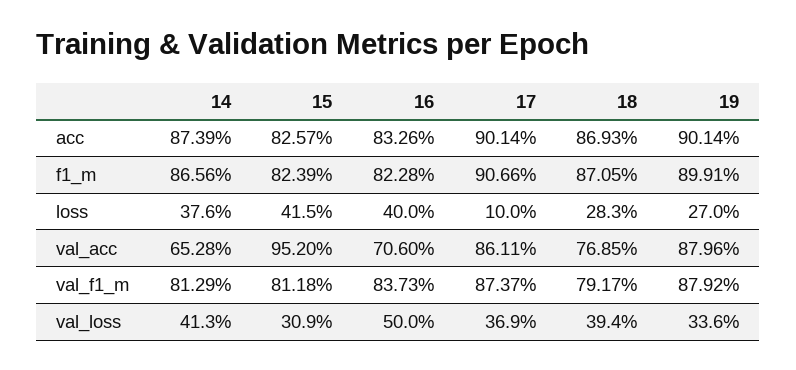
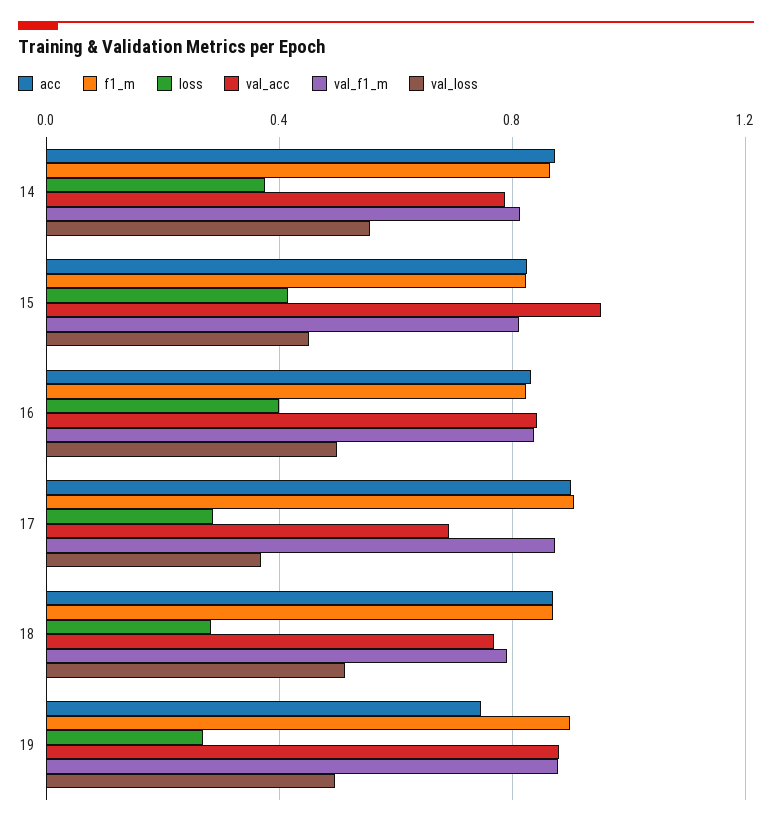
acc, 19: 0.9014 -> 0.75
loss, 17: 0.1 -> 0.3
val_acc, 14: 0.6528 -> 0.8
val_acc, 16: 0.706 -> 0.85
val_acc, 17: 0.8611 -> 0.7
val_loss, 14: 0.413 -> 0.55
val_loss, 15: 0.309 -> 0.45
val_loss, 18: 0.394 -> 0.5
val_loss, 19: 0.336 -> 0.5

